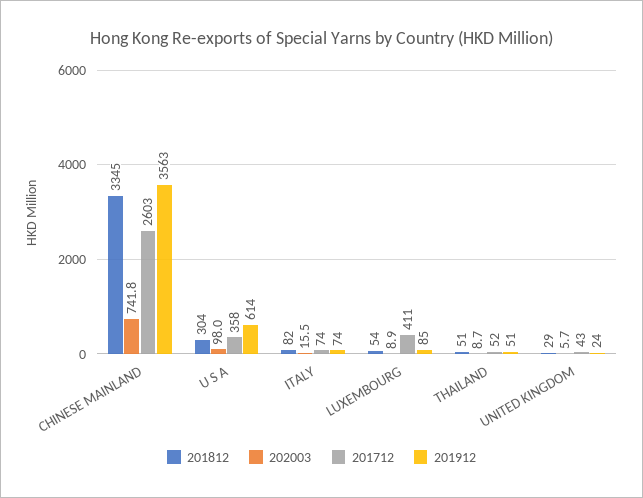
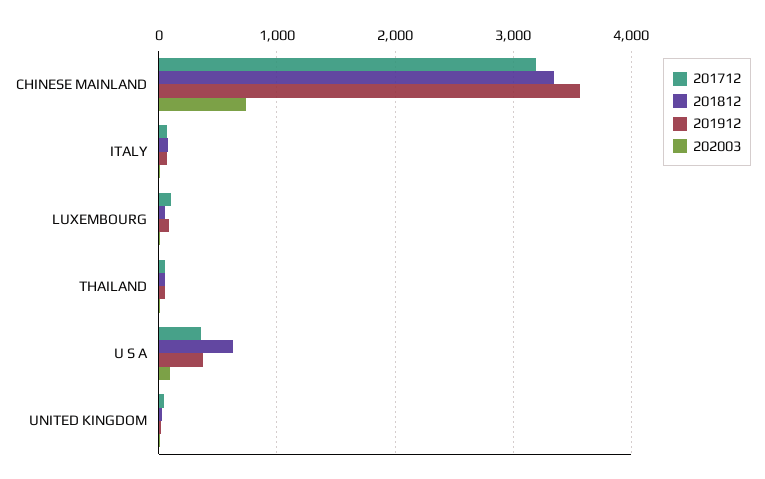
201712, CHINESE MAINLAND: 2603 -> 3200
201812, U S A: 304 -> 600
201912, U S A: 614 -> 400
201712, LUXEMBOURG: 411 -> 100

